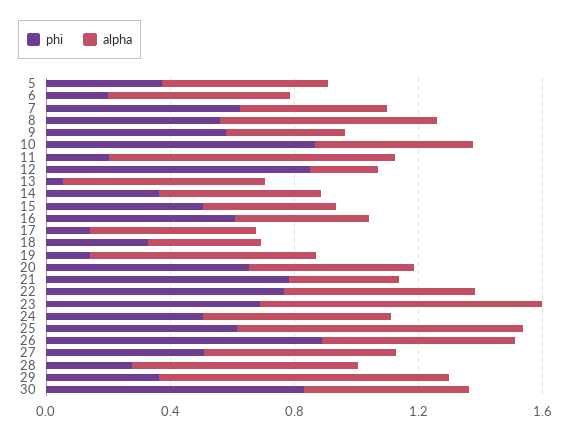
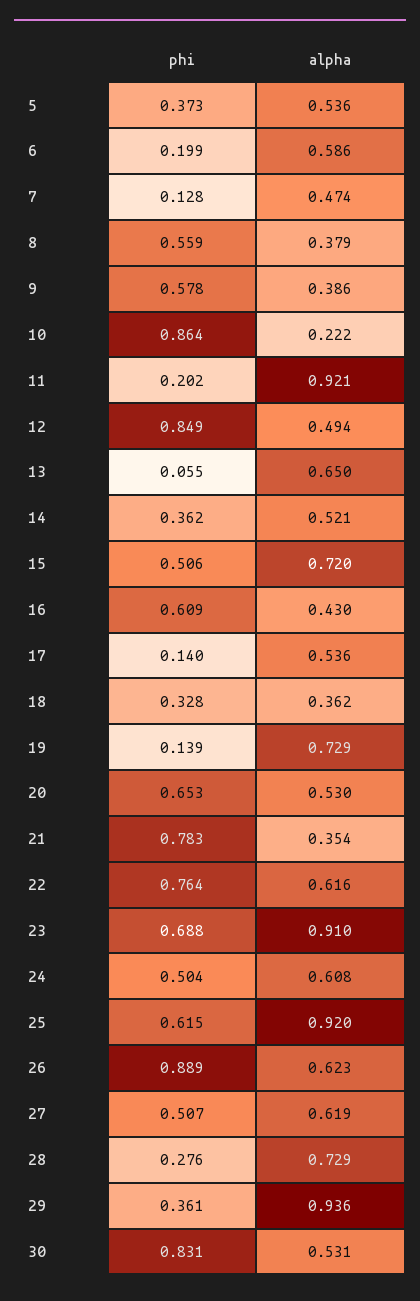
phi, 7: 0.6 -> 0.128
alpha, 8: 0.7 -> 0.379
alpha, 10: 0.5 -> 0.222
alpha, 12: 0.2 -> 0.494
alpha, 15: 0.4 -> 0.72

